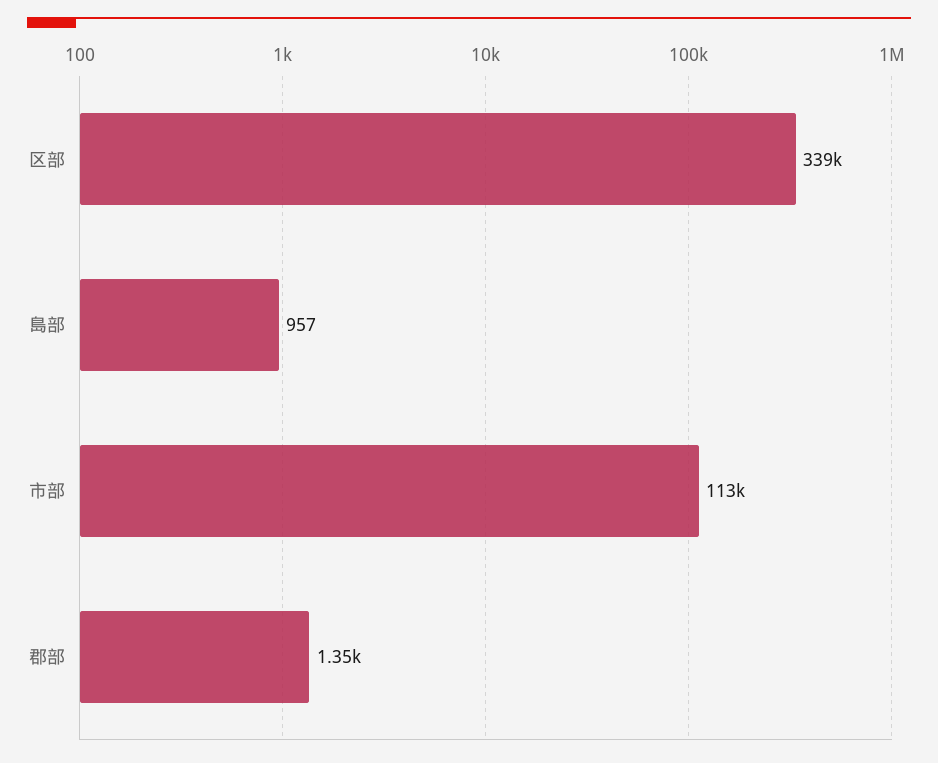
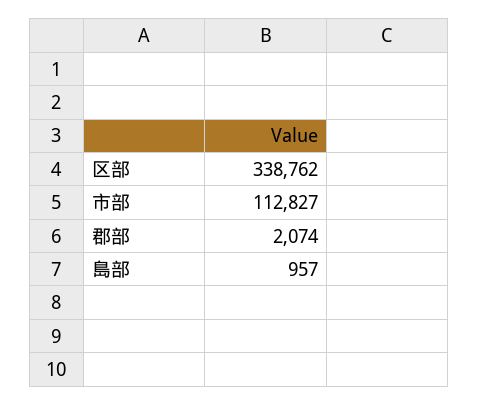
郡部: 1350 -> 2074

